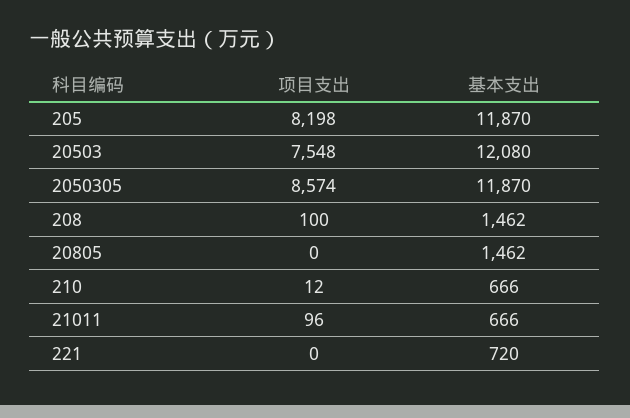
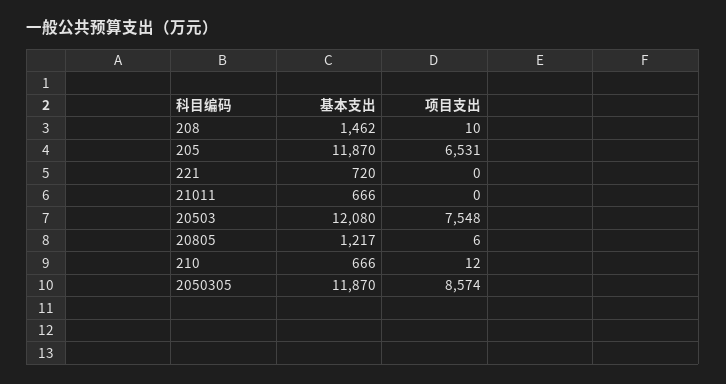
项目支出, 205: 8198 -> 6531
项目支出, 208: 100 -> 10
项目支出, 20805: 0 -> 6
基本支出, 20805: 1462 -> 1217
项目支出, 21011: 96 -> 0

